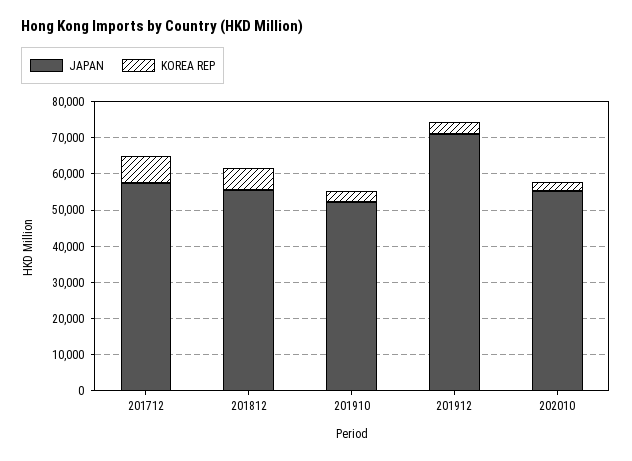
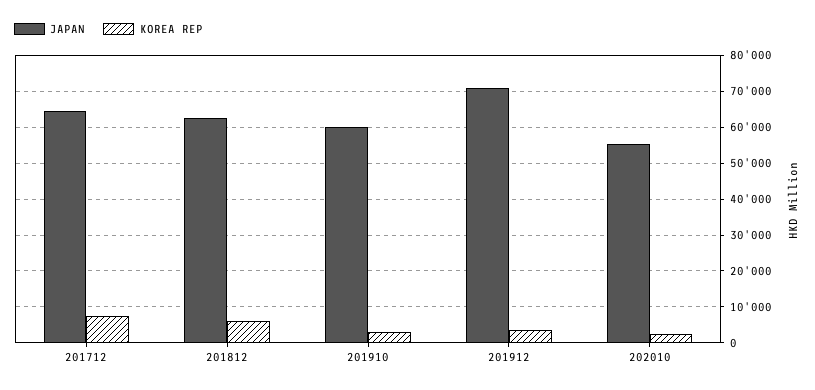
JAPAN, 201712: 57500 -> 64000
JAPAN, 201812: 55000 -> 62000
JAPAN, 201910: 52500 -> 60000

